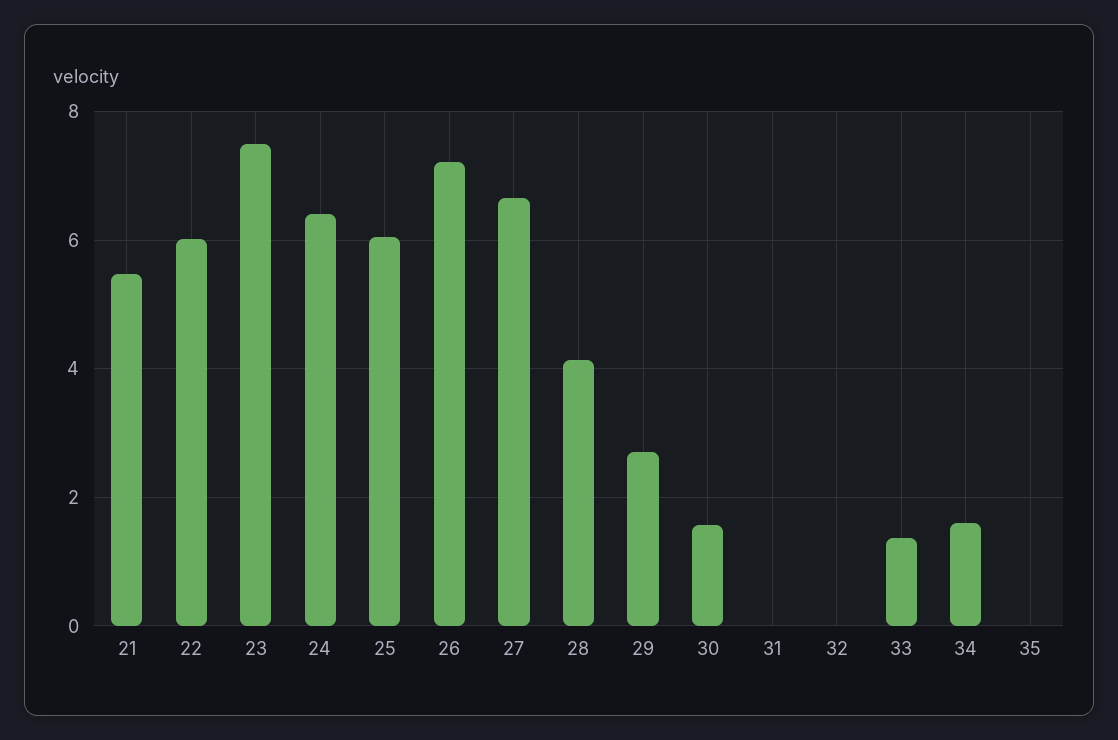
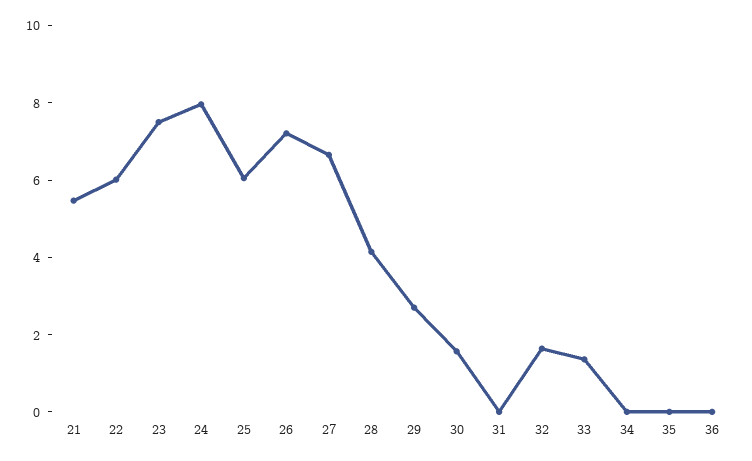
24: 6.4 -> 8
32: 0 -> 1.5
34: 1.6 -> 0
36: none -> 0

